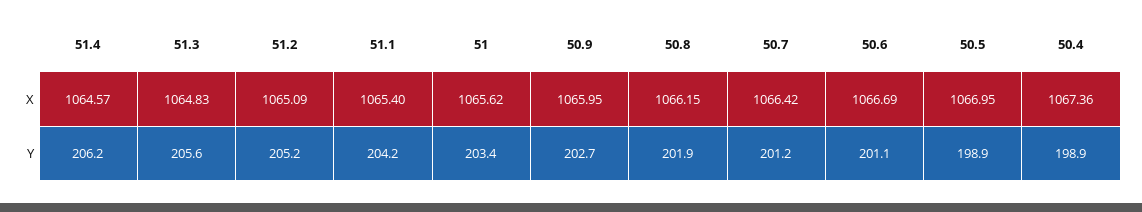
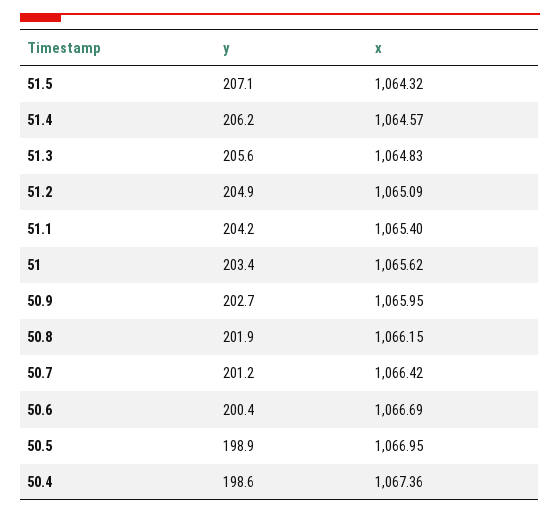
51.2, Y: 205.2 -> 204.9
50.6, Y: 201.1 -> 200.4
50.4, Y: 198.9 -> 198.6
51.5, Y: none -> 207.1
51.5, X: none -> 1064.32

